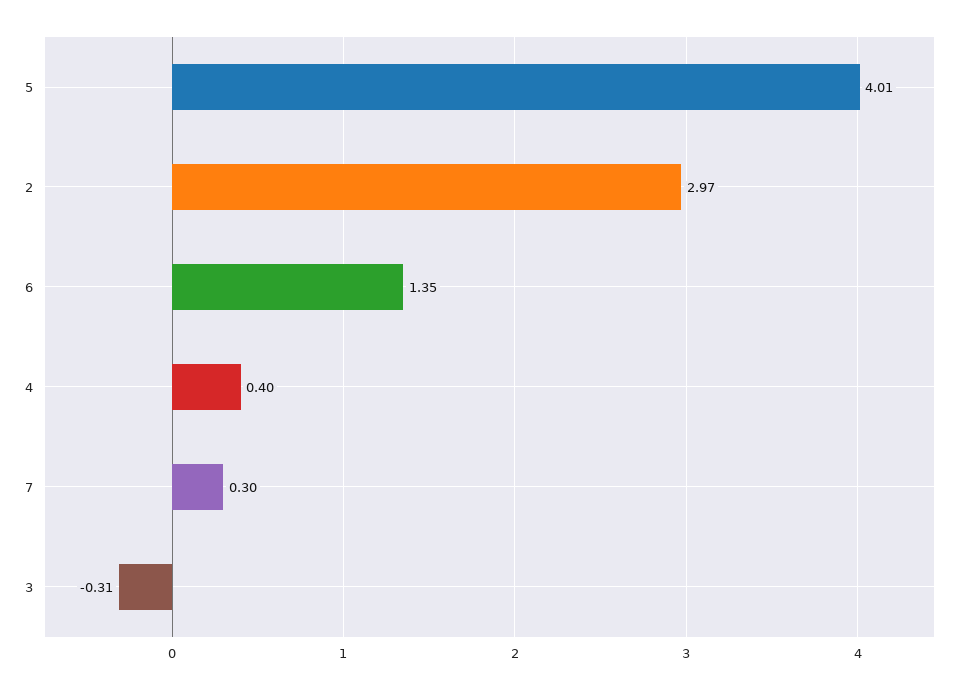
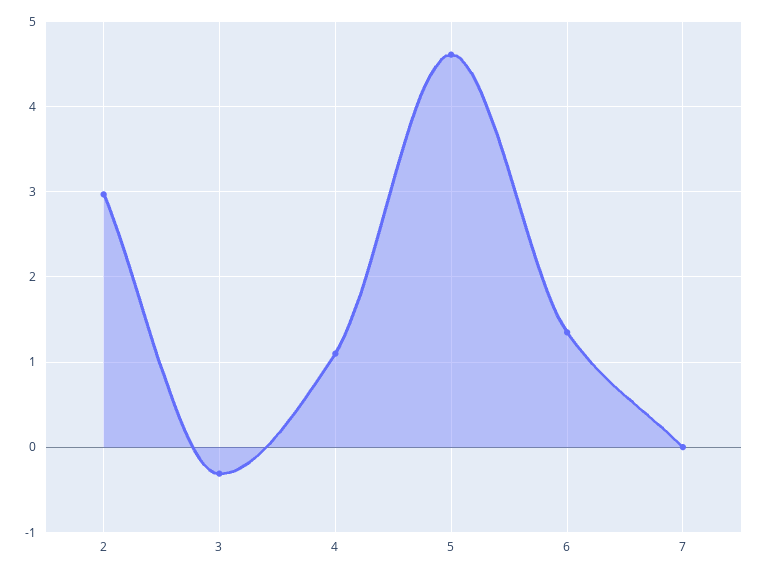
5: 4.01 -> 4.6
4: 0.4 -> 1.1
7: 0.3 -> 0

